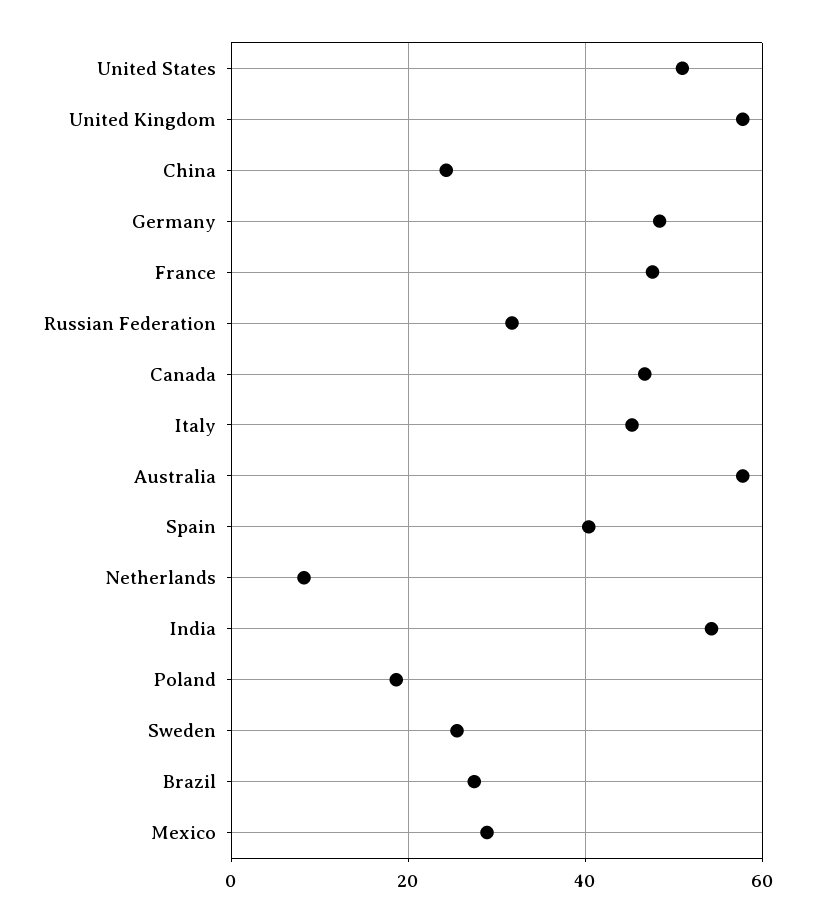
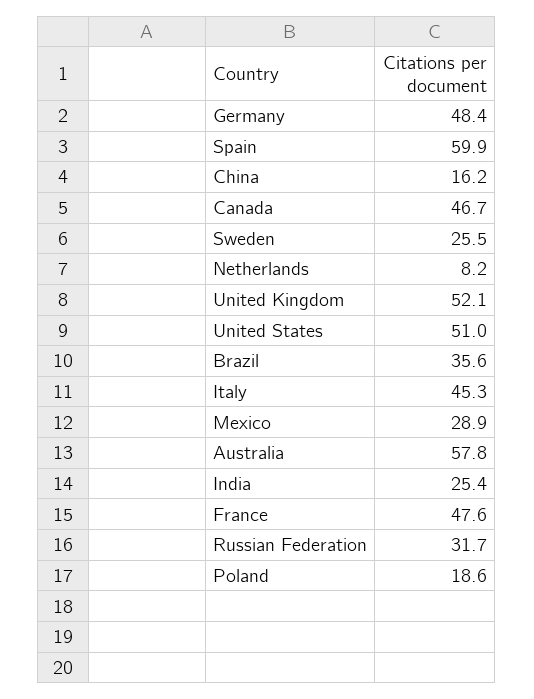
United Kingdom: 58 -> 52.1
China: 24 -> 16.2
Spain: 40 -> 59.9
India: 54 -> 25.4
Brazil: 28 -> 35.6

